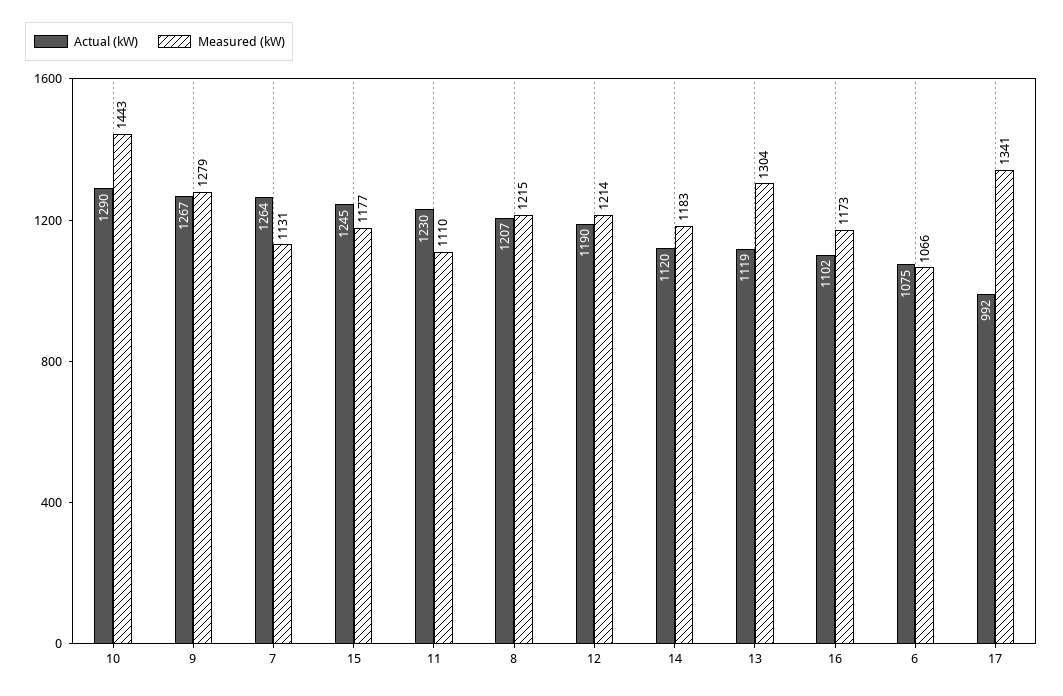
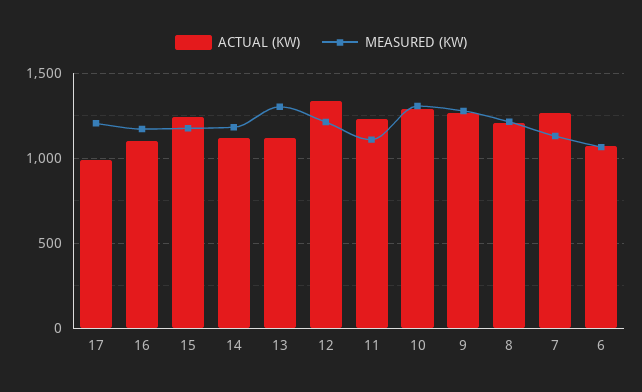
Measured (kW), 10: 1443 -> 1300
Actual (kW), 12: 1190 -> 1350
Measured (kW), 17: 1341 -> 1200

